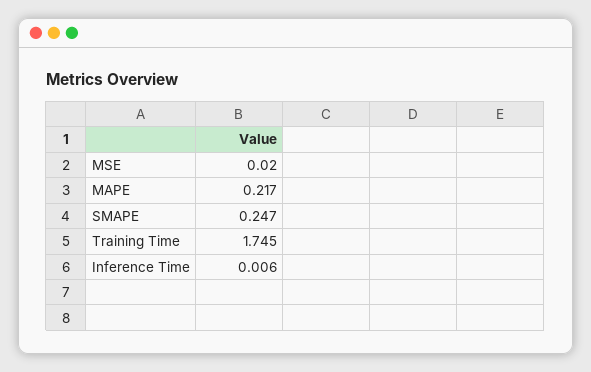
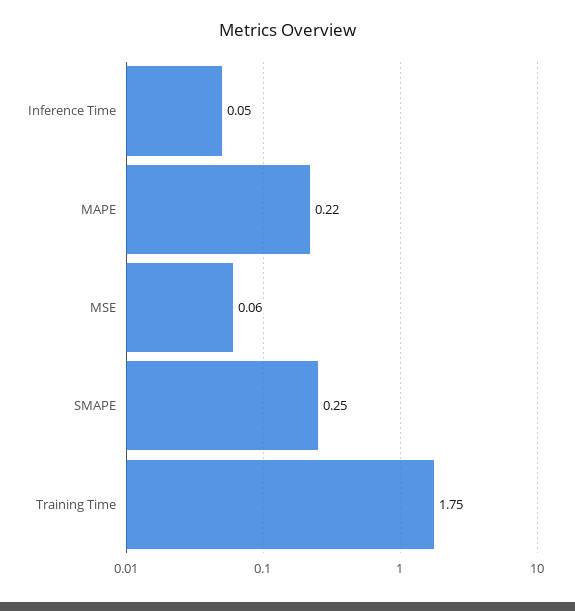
MSE: 0.02 -> 0.06
Inference Time: 0.006 -> 0.05

